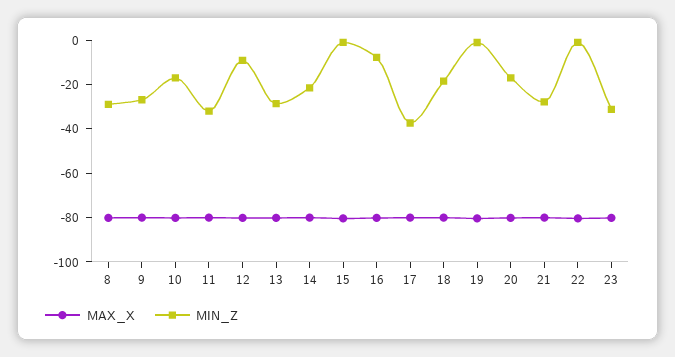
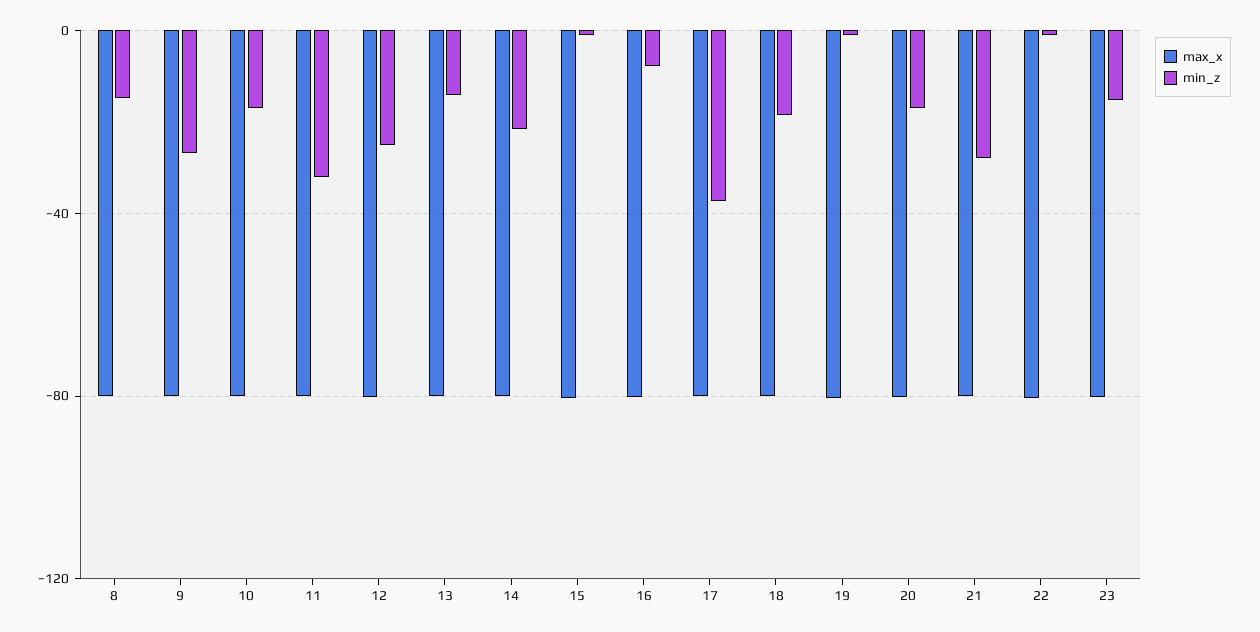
MIN_Z, 8: -30 -> -15
MIN_Z, 12: -10 -> -25
MIN_Z, 13: -30 -> -15
MIN_Z, 23: -30 -> -15

